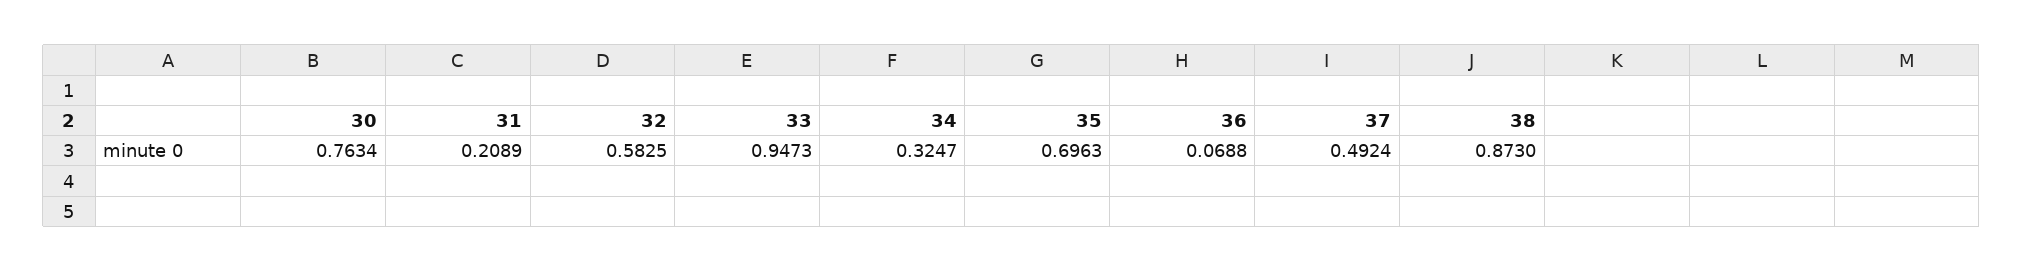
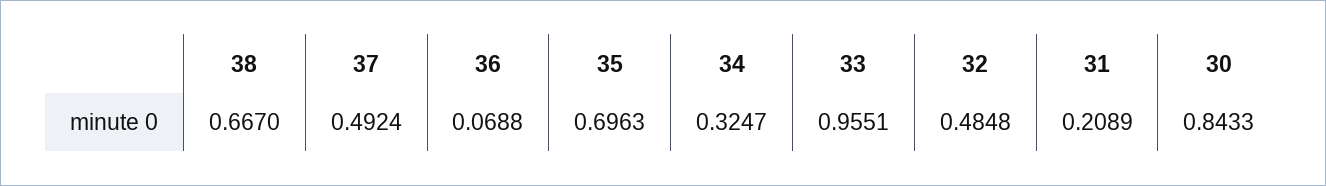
30: 0.7634 -> 0.8433
32: 0.5825 -> 0.4848
33: 0.9473 -> 0.9551
38: 0.873 -> 0.667

